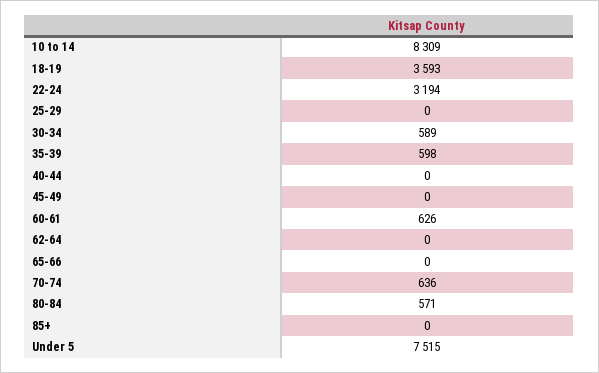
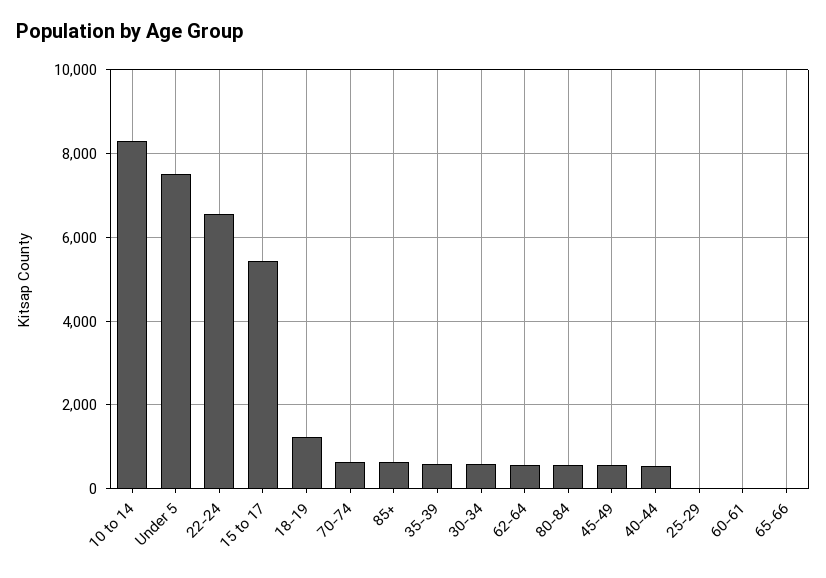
18-19: 3593 -> 1200
22-24: 3194 -> 6600
40-44: 0 -> 600
45-49: 0 -> 600
60-61: 626 -> 0
62-64: 0 -> 600
85+: 0 -> 600
15 to 17: none -> 5400

